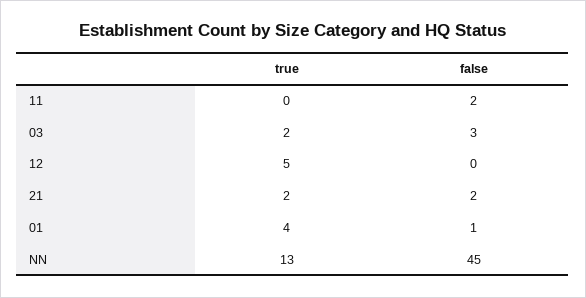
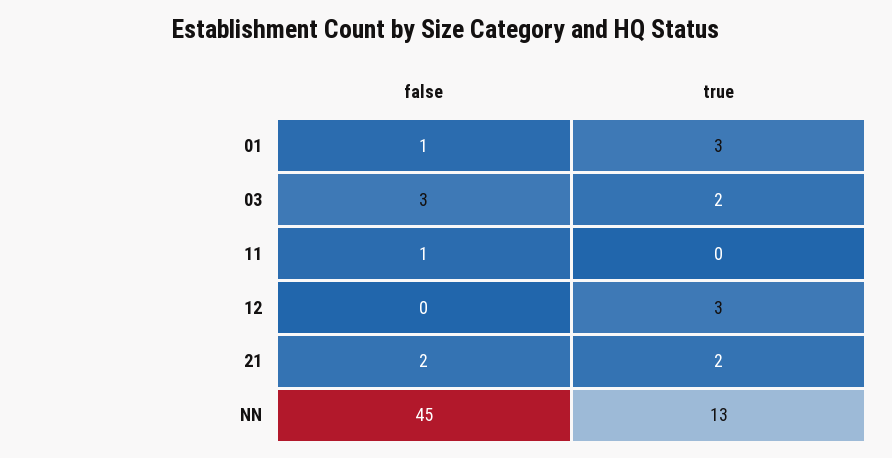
false, 11: 2 -> 1
true, 12: 5 -> 3
true, 01: 4 -> 3

